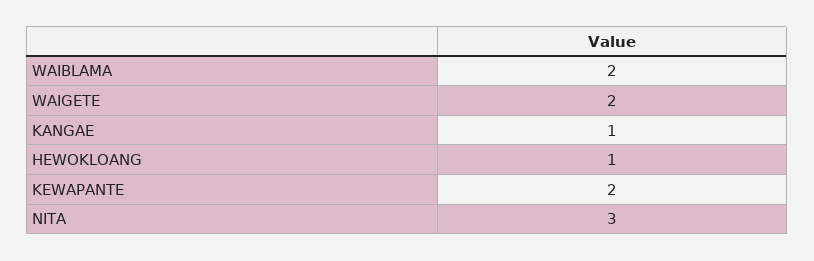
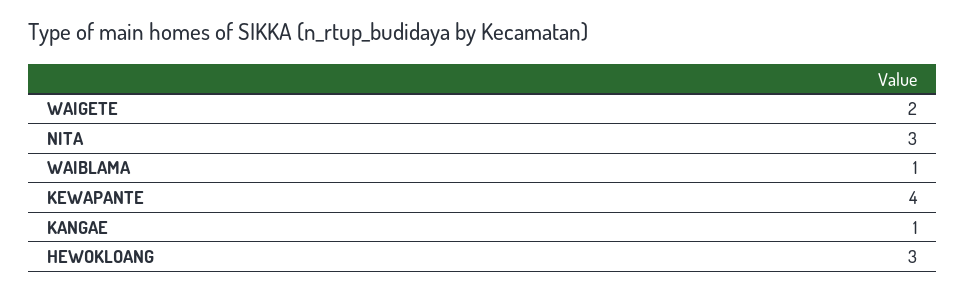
WAIBLAMA: 2 -> 1
HEWOKLOANG: 1 -> 3
KEWAPANTE: 2 -> 4

